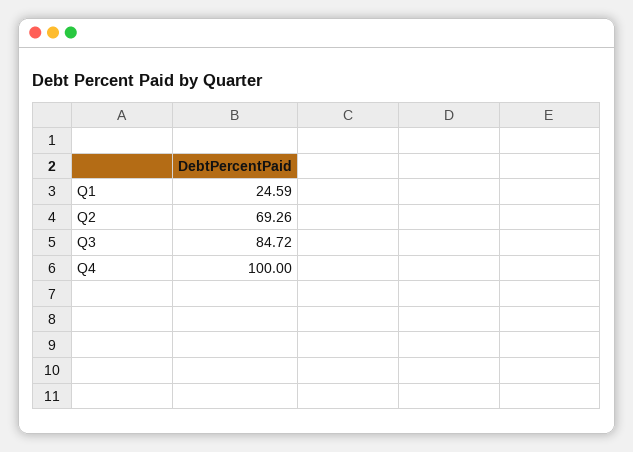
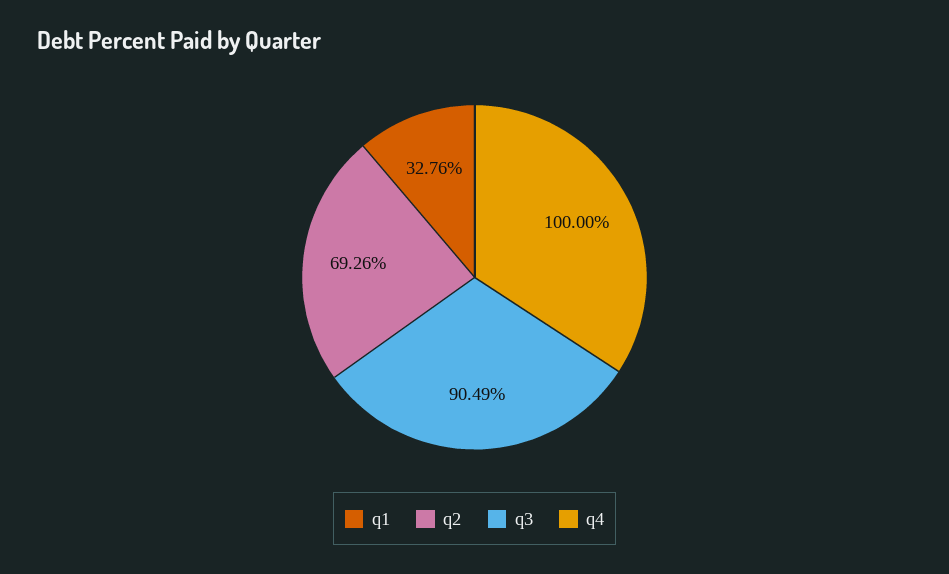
Q1: 24.59 -> 32.76
Q3: 84.72 -> 90.49

